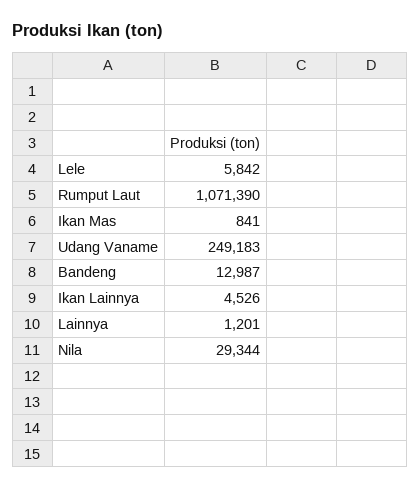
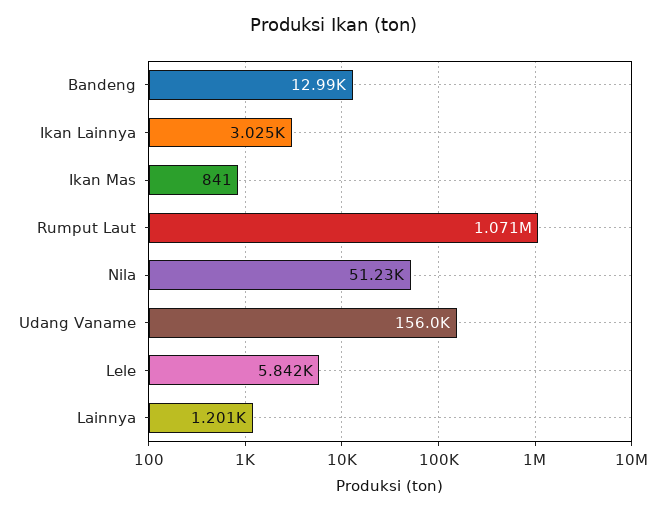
Udang Vaname: 249183 -> 156000
Ikan Lainnya: 4526 -> 3025
Nila: 29344 -> 51230

